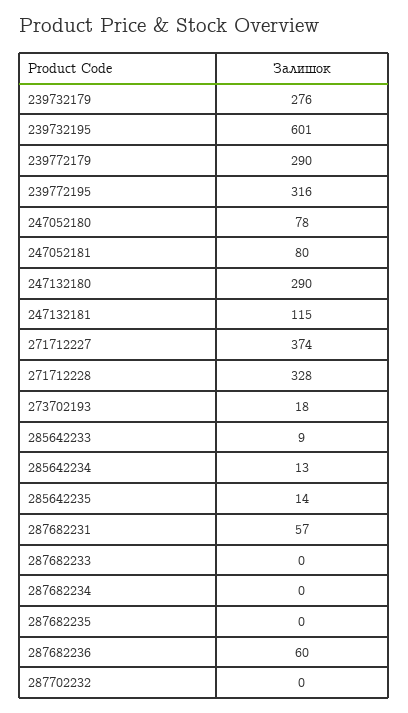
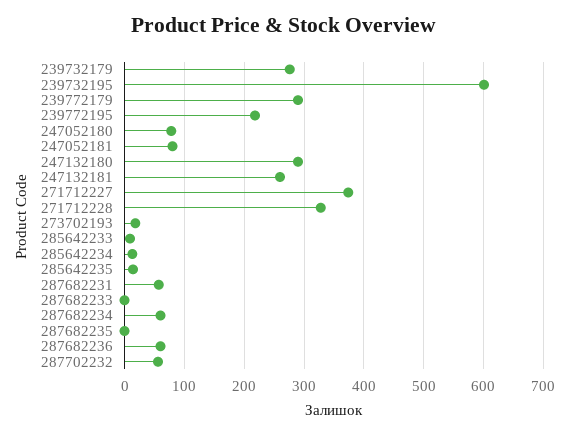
239772195: 316 -> 220
247132181: 115 -> 260
287682234: 0 -> 60
287702232: 0 -> 60

